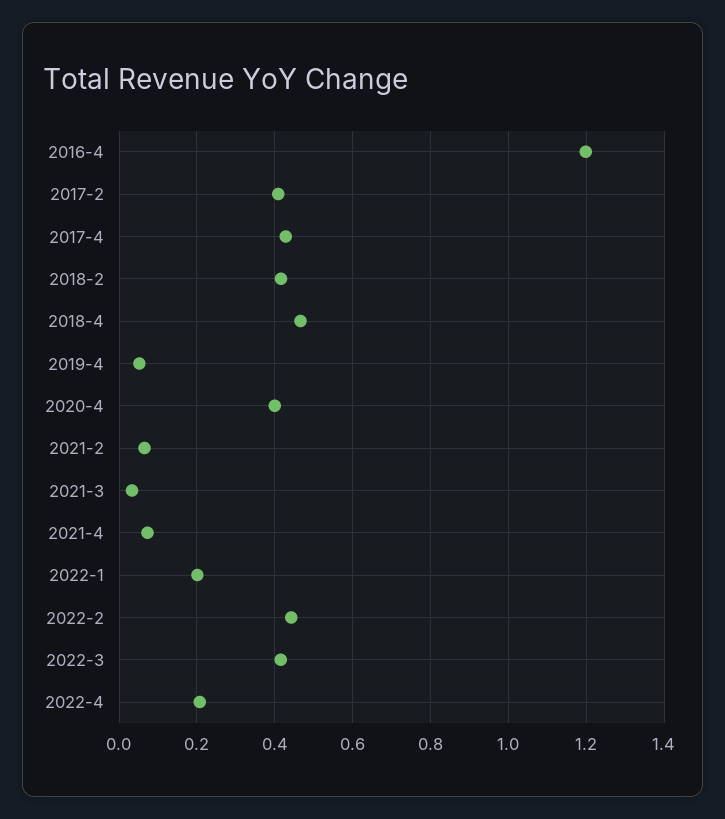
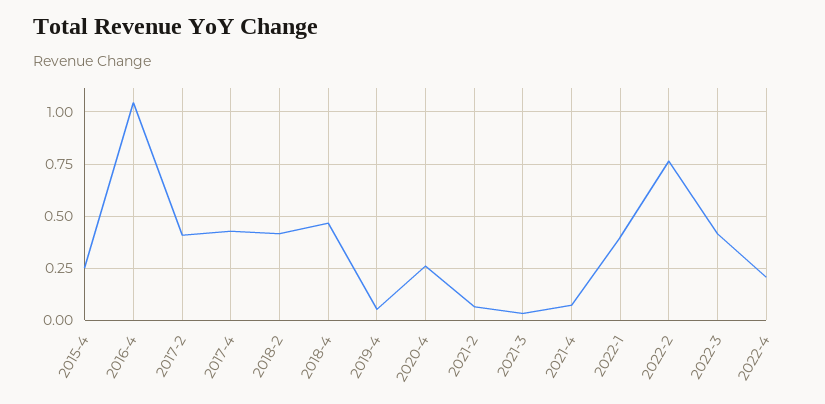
2016-4: 1.2 -> 1.05
2020-4: 0.4 -> 0.25
2022-1: 0.2 -> 0.4
2022-2: 0.44 -> 0.75
2015-4: none -> 0.25

